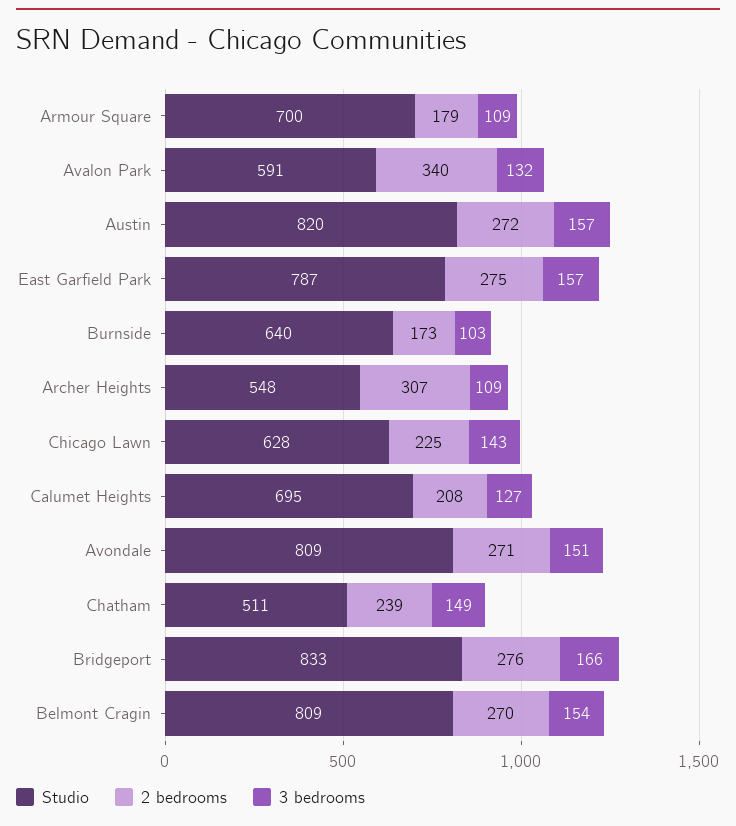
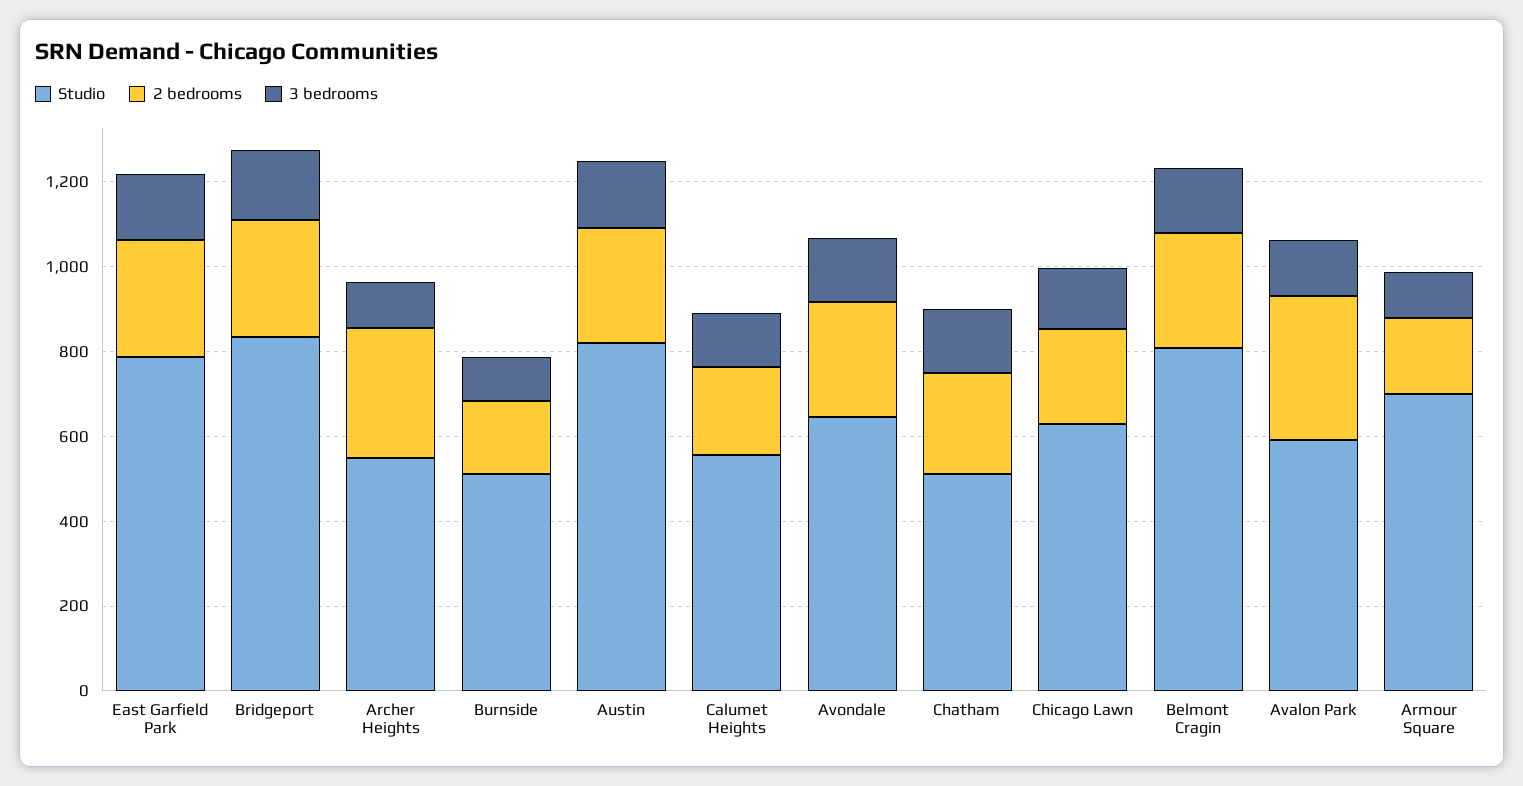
Studio, Burnside: 640 -> 500
Studio, Calumet Heights: 695 -> 550
Studio, Avondale: 809 -> 650

